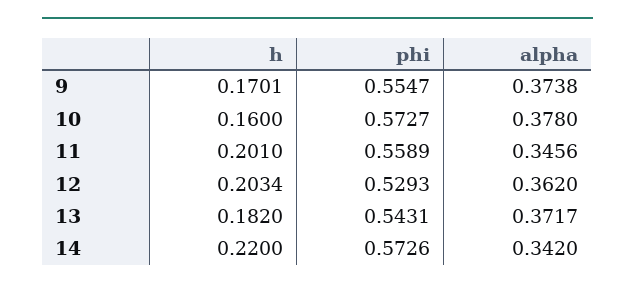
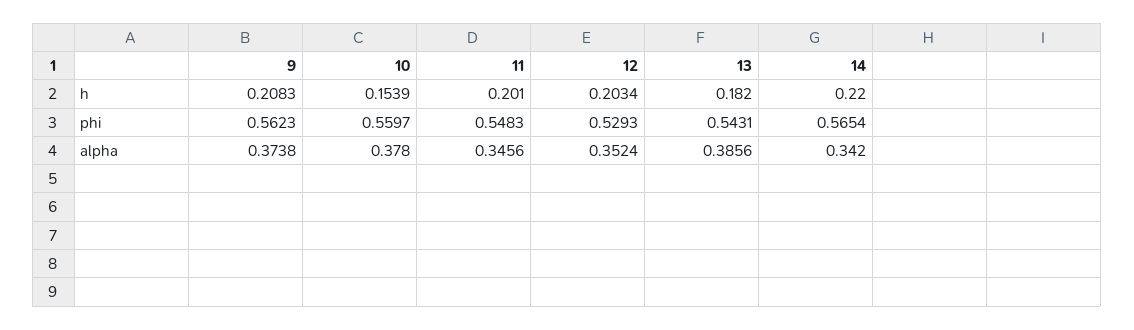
h, 9: 0.1701 -> 0.2083
phi, 9: 0.5547 -> 0.5623
h, 10: 0.16 -> 0.1539
phi, 10: 0.5727 -> 0.5597
phi, 11: 0.5589 -> 0.5483
alpha, 12: 0.362 -> 0.3524
alpha, 13: 0.3717 -> 0.3856
phi, 14: 0.5726 -> 0.5654

